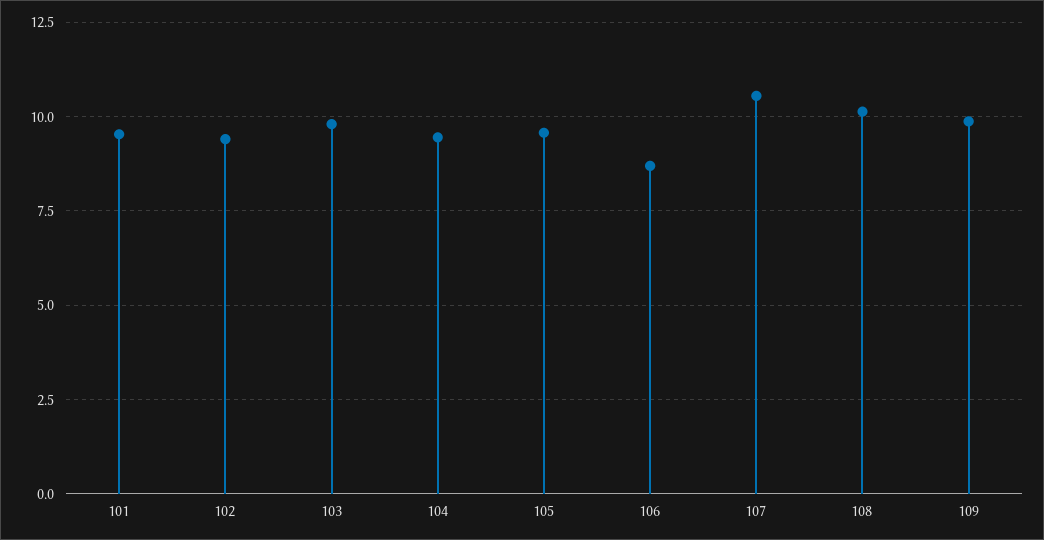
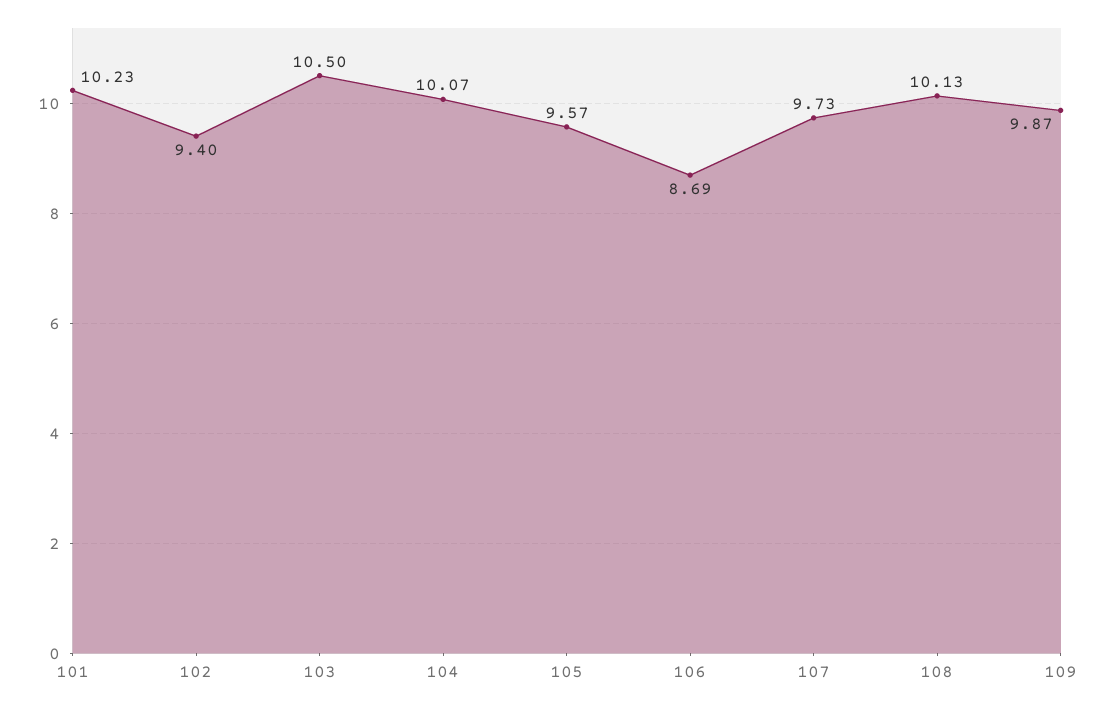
101: 9.5 -> 10.23
103: 9.75 -> 10.5
104: 9.5 -> 10.07
107: 10.5 -> 9.73

